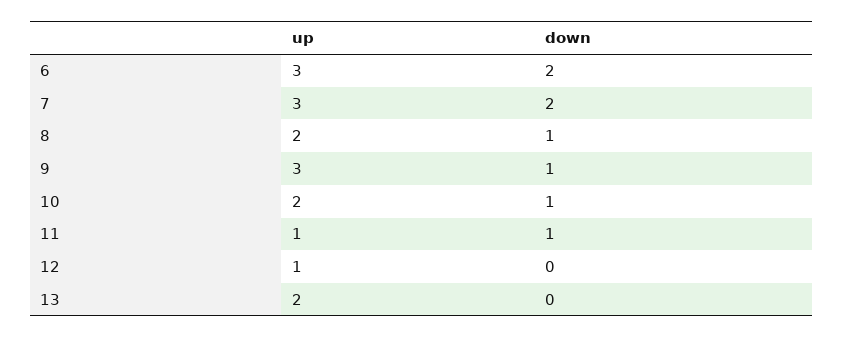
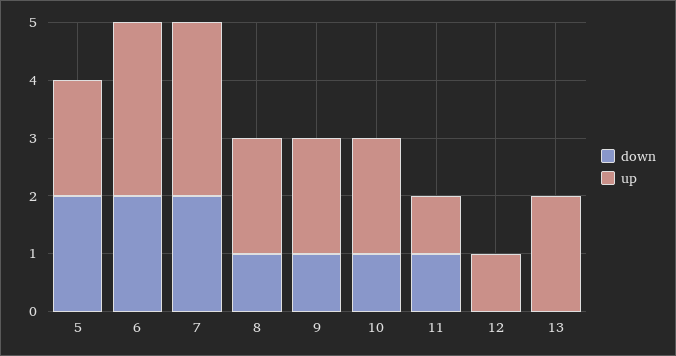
up, 9: 3 -> 2
down, 5: none -> 2
up, 5: none -> 2

